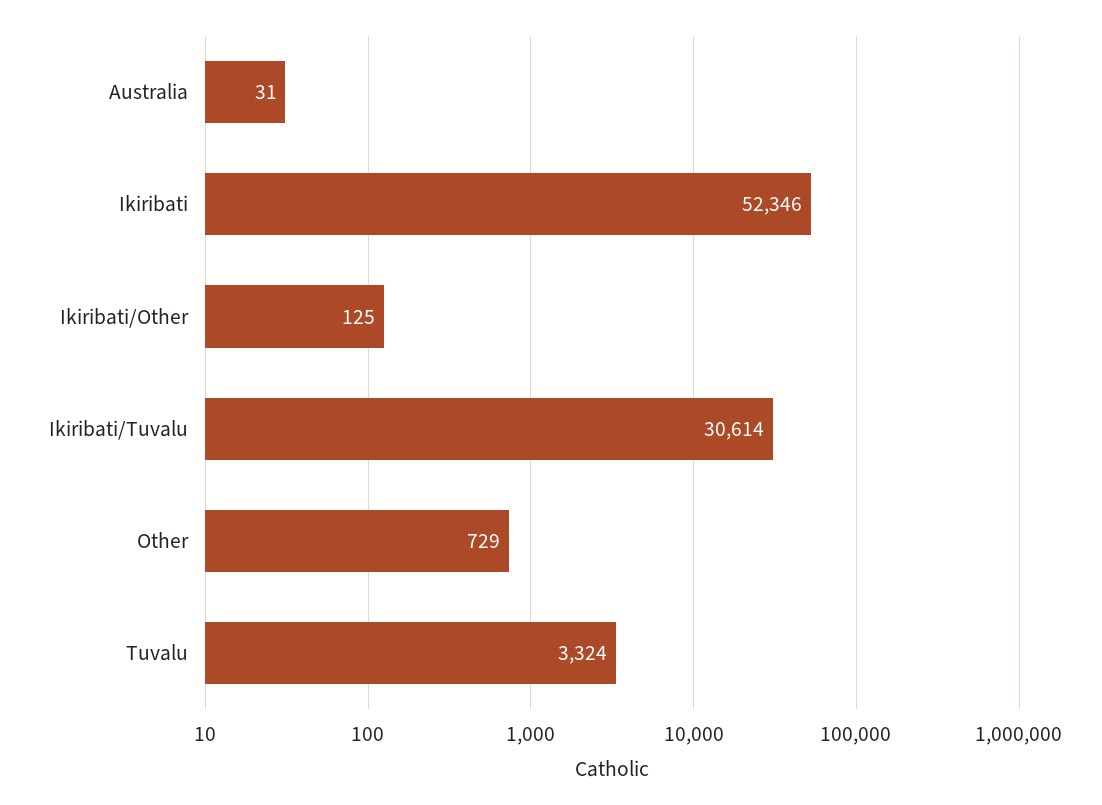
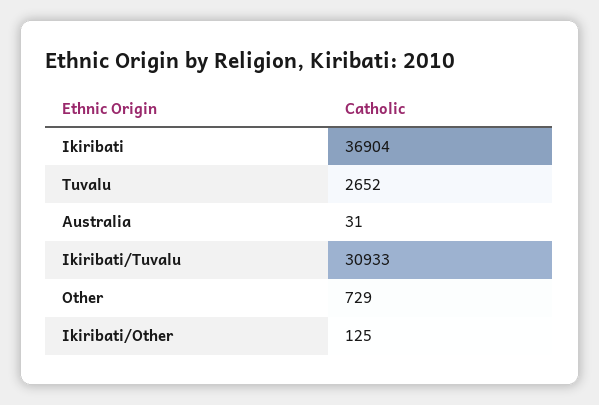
Ikiribati: 52346 -> 36904
Ikiribati/Tuvalu: 30614 -> 30933
Tuvalu: 3324 -> 2652

